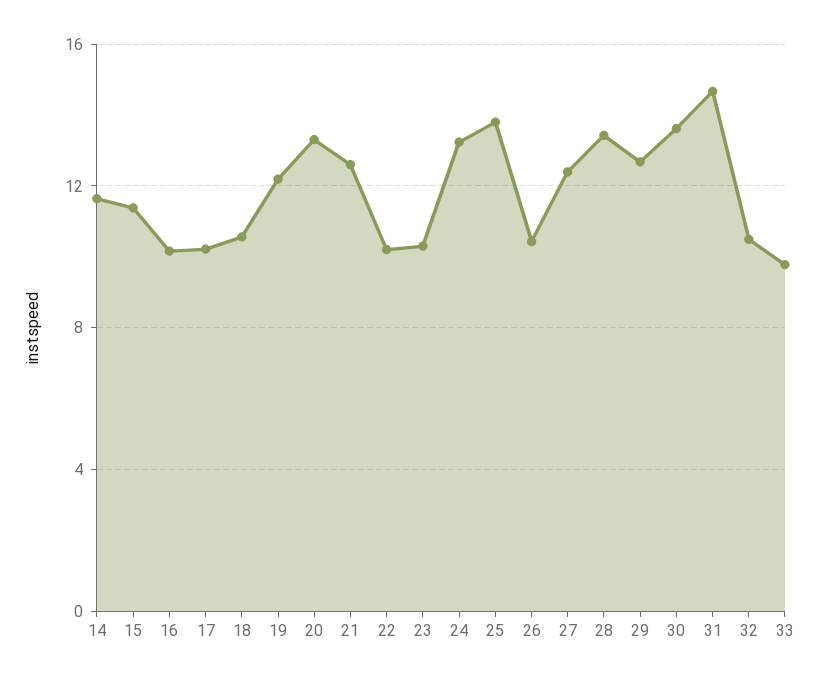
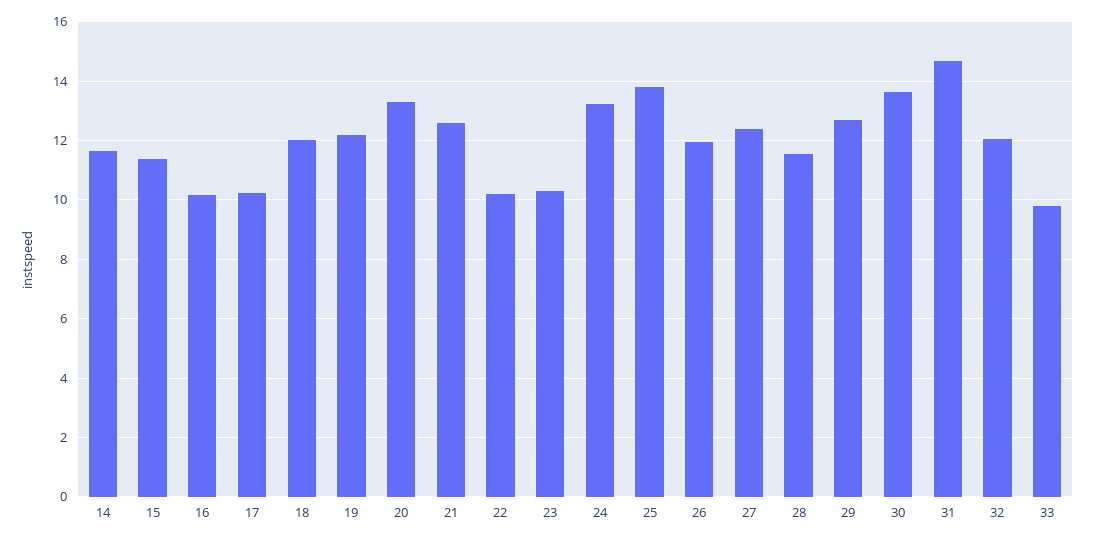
18: 10.5 -> 12
26: 10.5 -> 12
28: 13.5 -> 11.5
32: 10.5 -> 12

